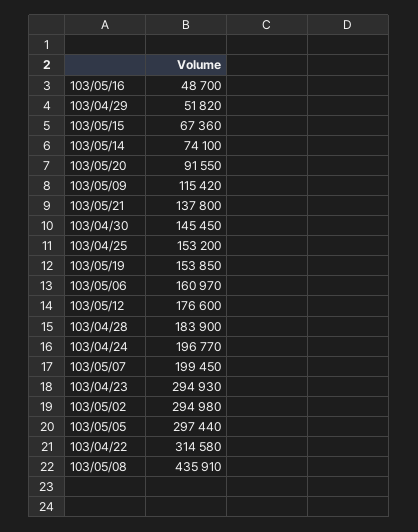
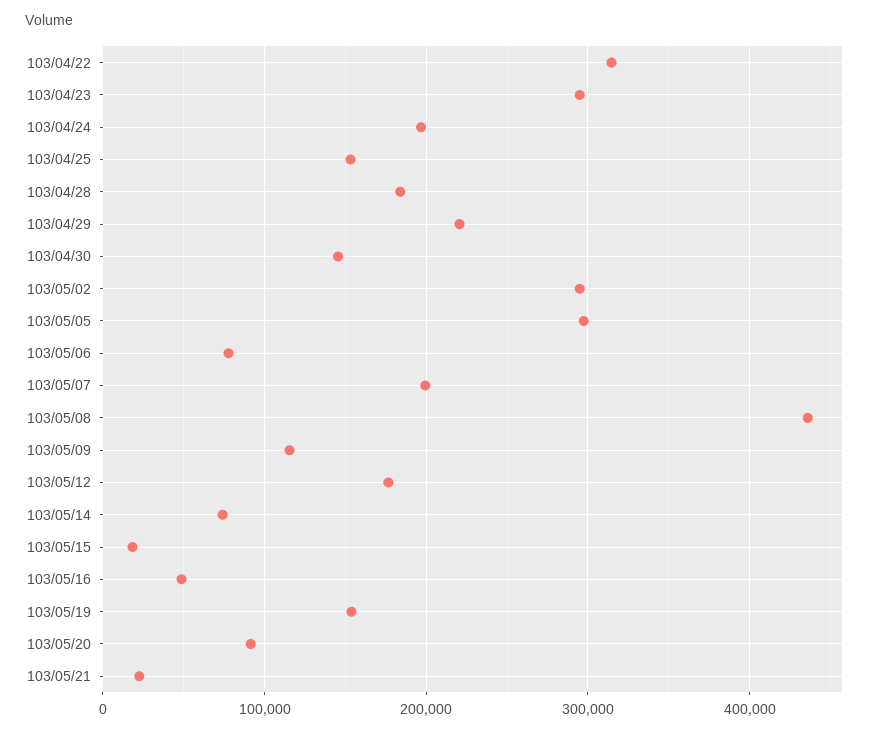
103/04/29: 51820 -> 220000
103/05/15: 67360 -> 20000
103/05/21: 137800 -> 20000
103/05/06: 160970 -> 80000

